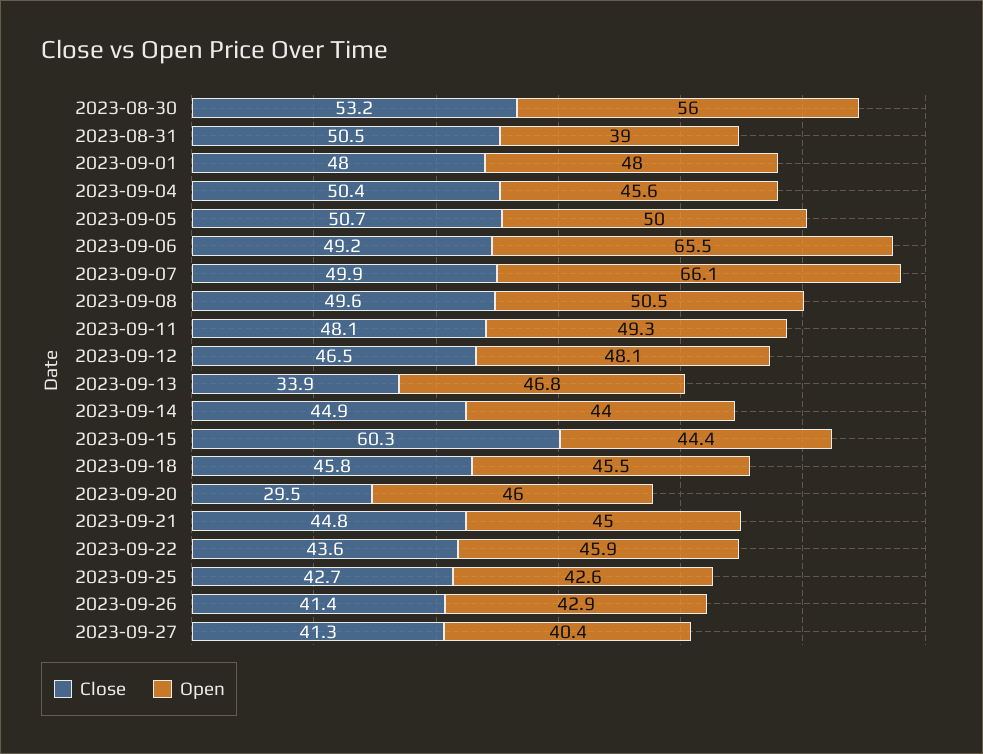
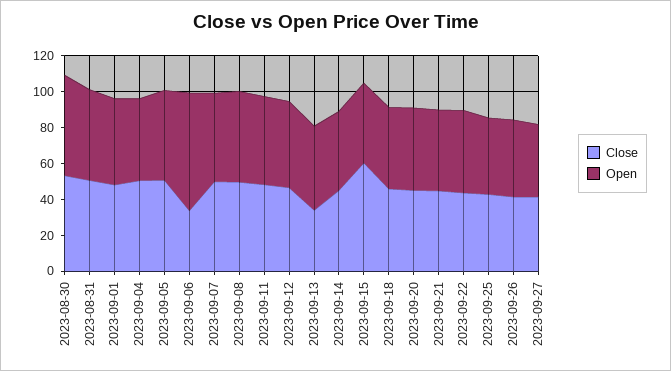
Open, 2023-08-31: 39 -> 50
Close, 2023-09-06: 49.2 -> 35
Open, 2023-09-07: 66.1 -> 50
Close, 2023-09-20: 29.5 -> 45

